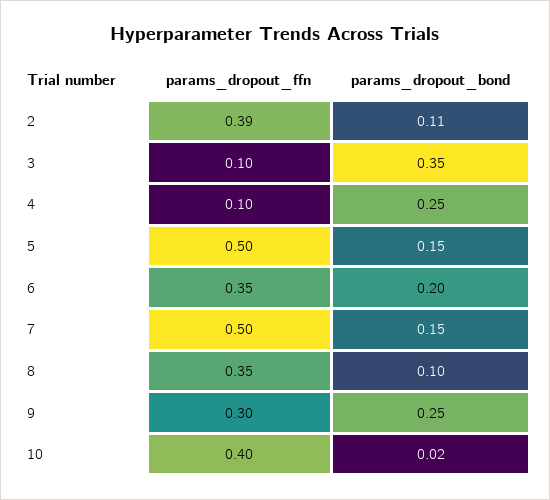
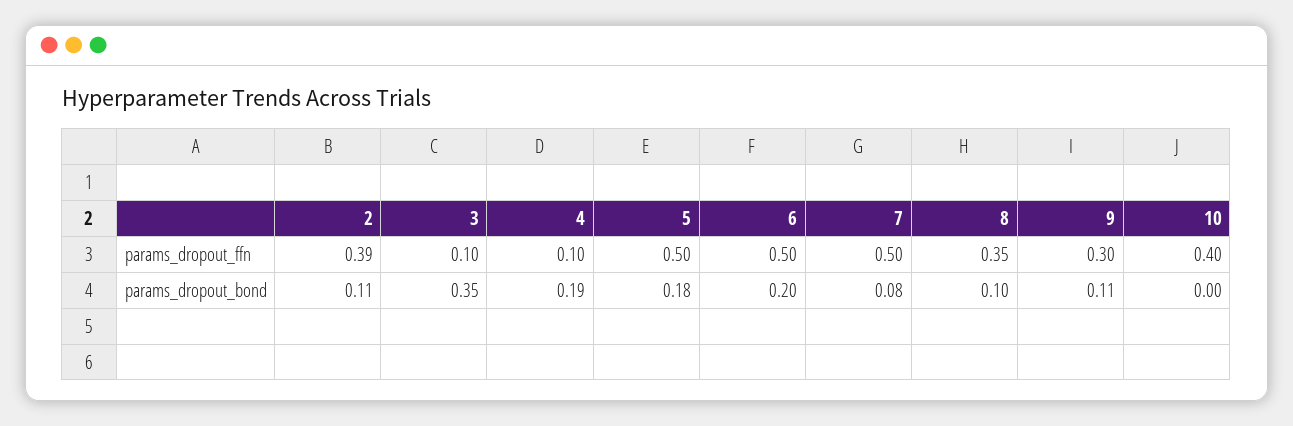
params_dropout_bond, 4: 0.25 -> 0.19
params_dropout_bond, 5: 0.15 -> 0.18
params_dropout_ffn, 6: 0.35 -> 0.5
params_dropout_bond, 7: 0.15 -> 0.08
params_dropout_bond, 9: 0.25 -> 0.11
params_dropout_bond, 10: 0.02 -> 0

